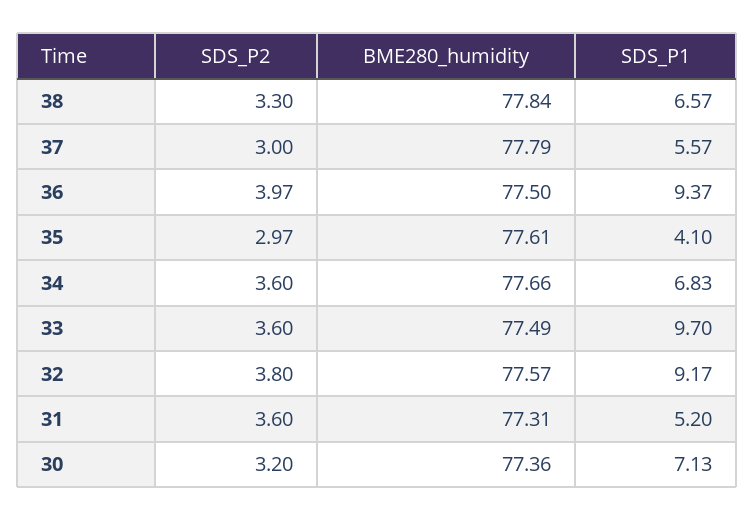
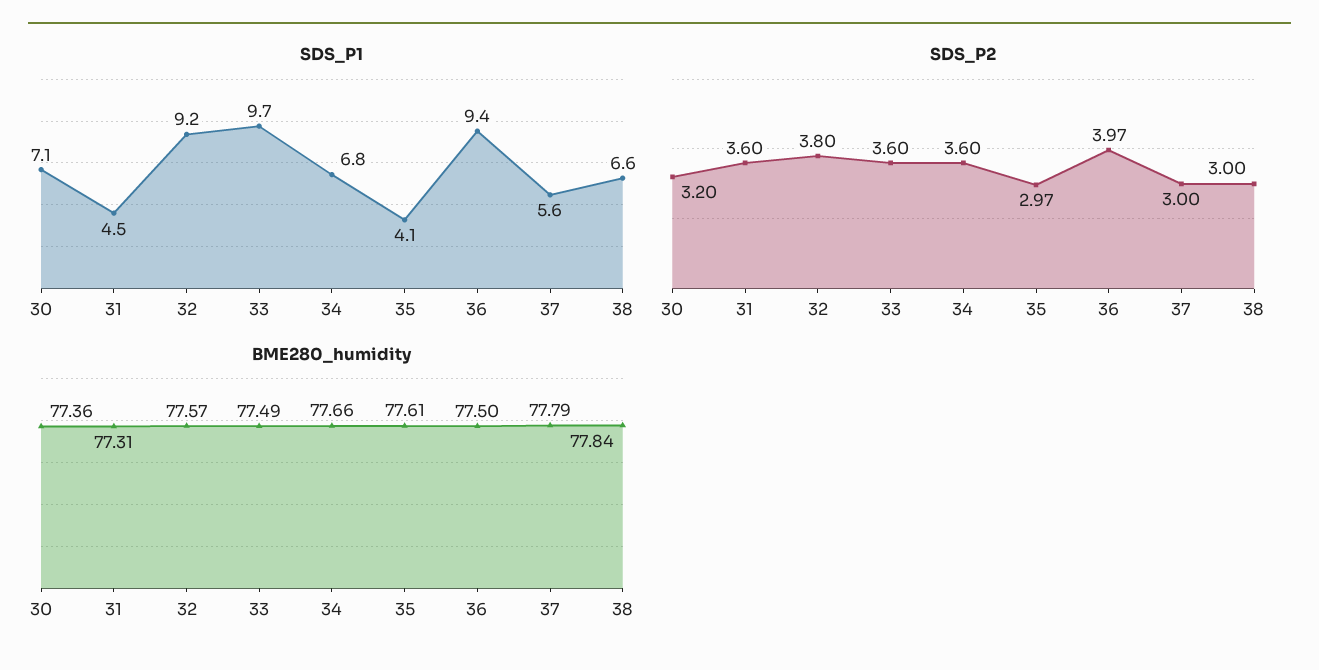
SDS_P2, 38: 3.3 -> 3
SDS_P1, 31: 5.2 -> 4.5

